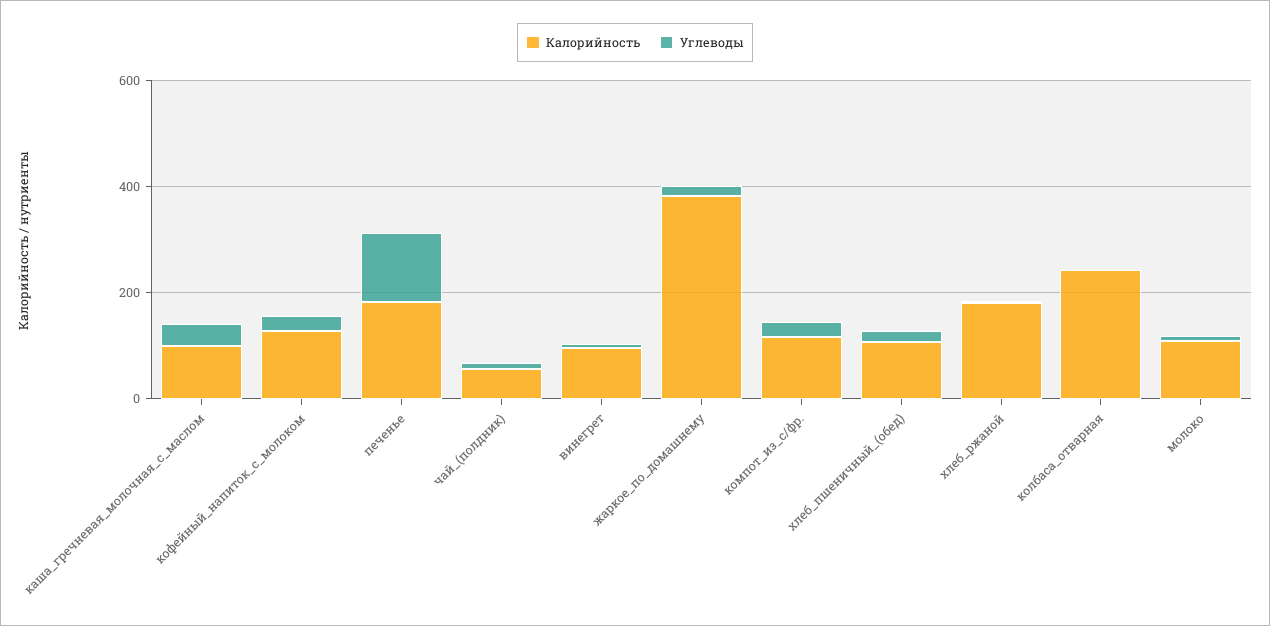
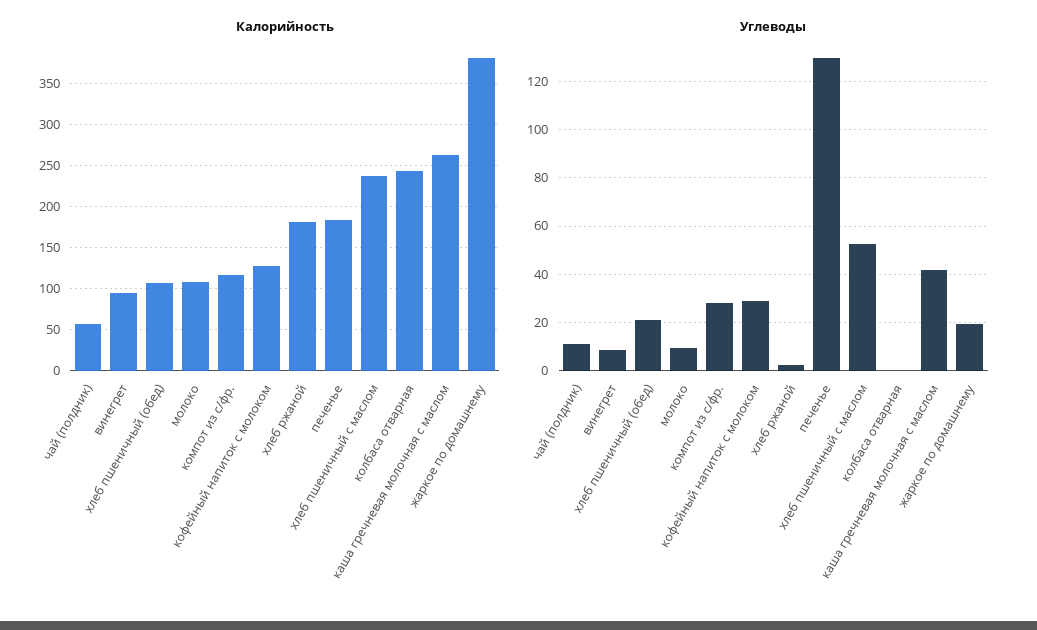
Калорийность, каша_гречневая_молочная_с_маслом: 100 -> 260
Калорийность, хлеб пшеничный с маслом: none -> 240
Углеводы, хлеб пшеничный с маслом: none -> 52.5

